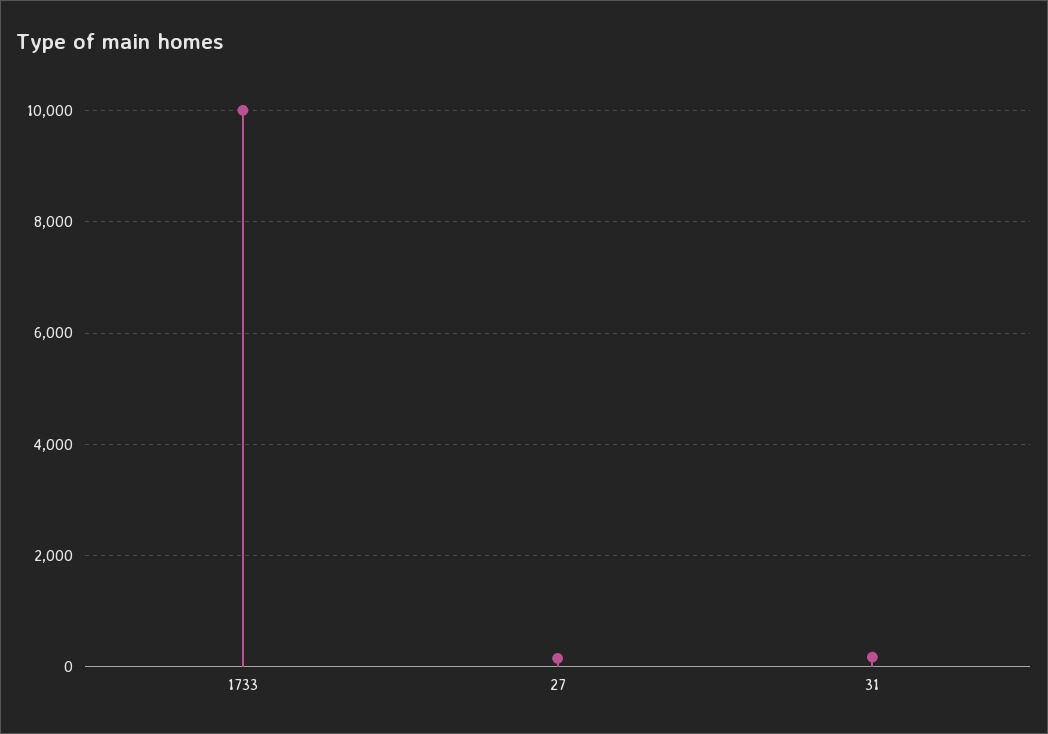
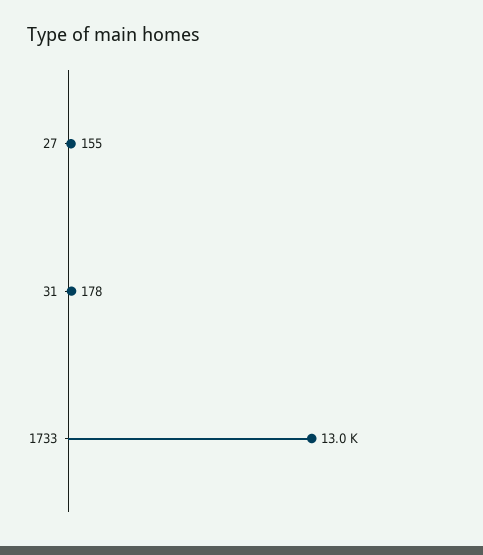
1733: 10000 -> 13000

